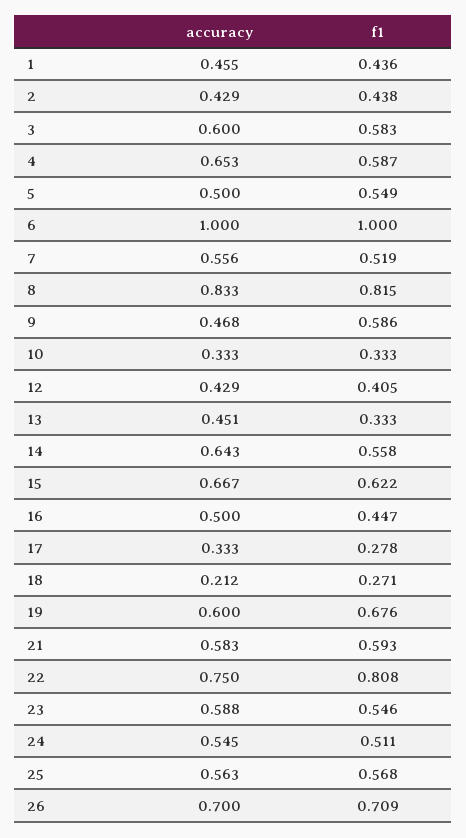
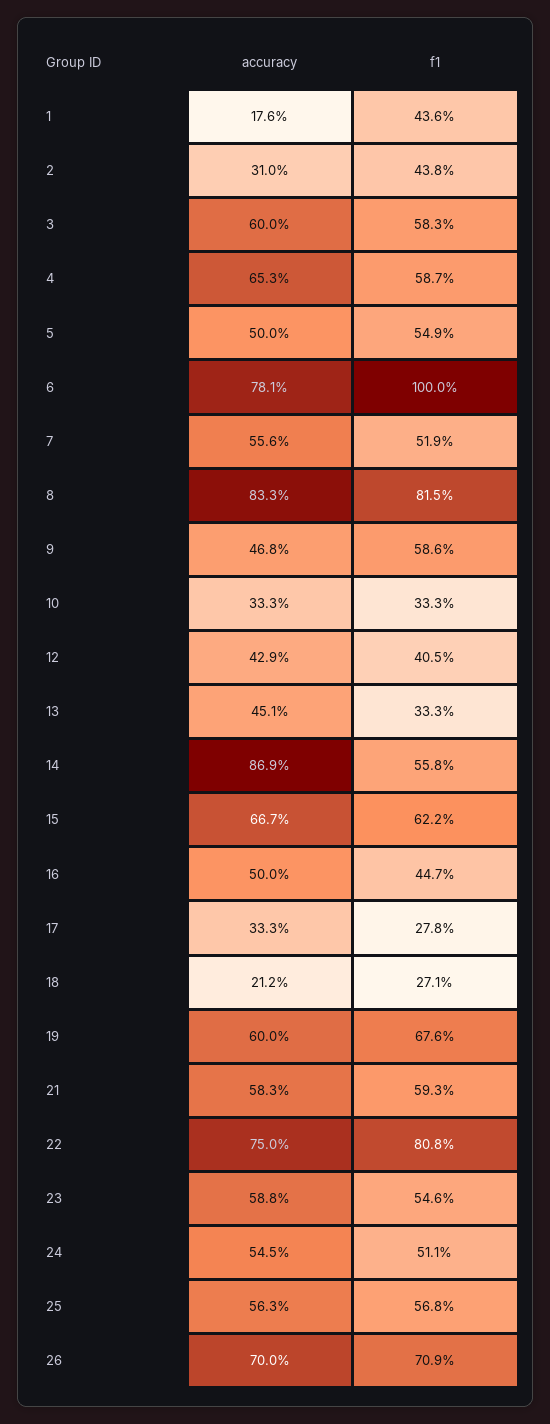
accuracy, 1: 0.455 -> 0.176
accuracy, 2: 0.429 -> 0.31
accuracy, 6: 1 -> 0.781
accuracy, 14: 0.643 -> 0.869

